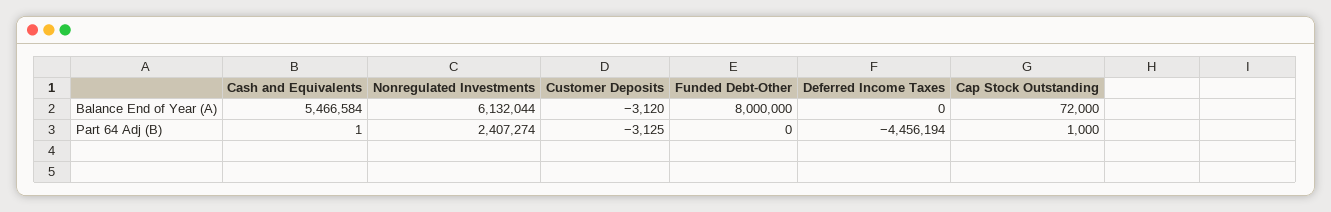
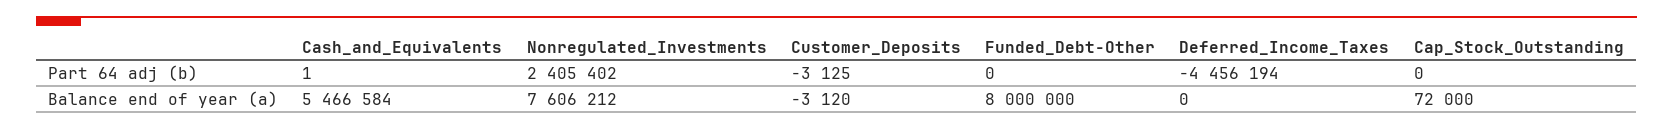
Nonregulated Investments, Balance End of Year (A): 6132044 -> 7606212
Nonregulated Investments, Part 64 Adj (B): 2407274 -> 2405402
Cap Stock Outstanding, Part 64 Adj (B): 1000 -> 0

